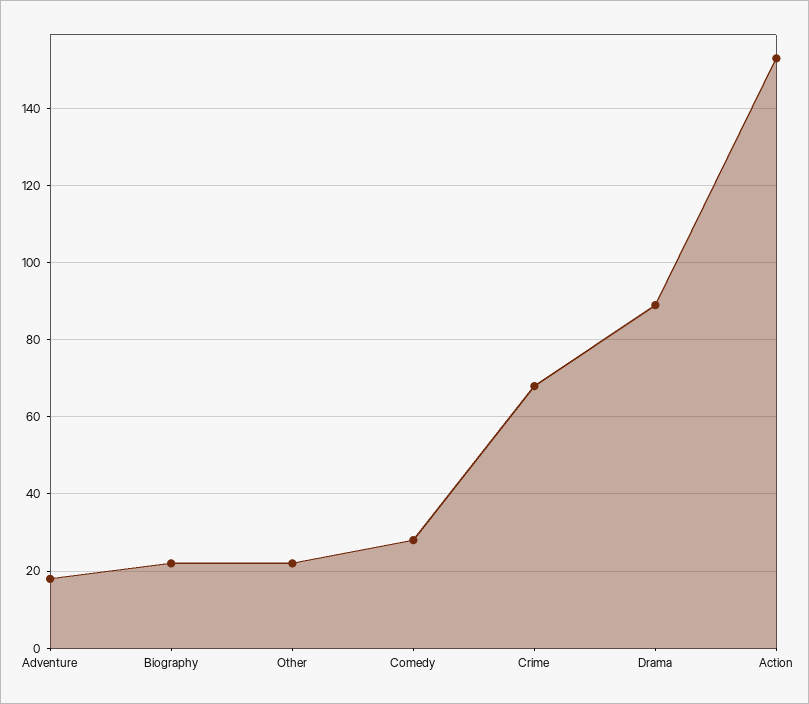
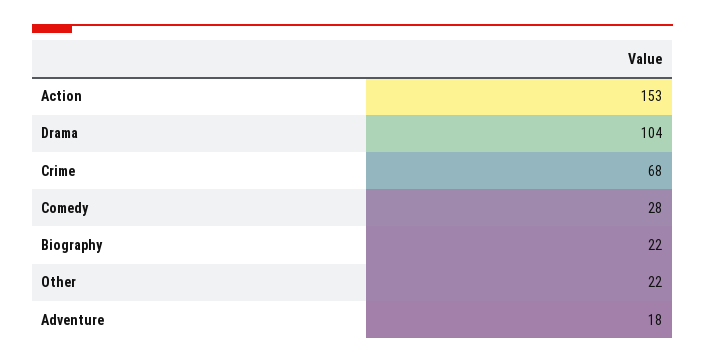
Drama: 90 -> 104

